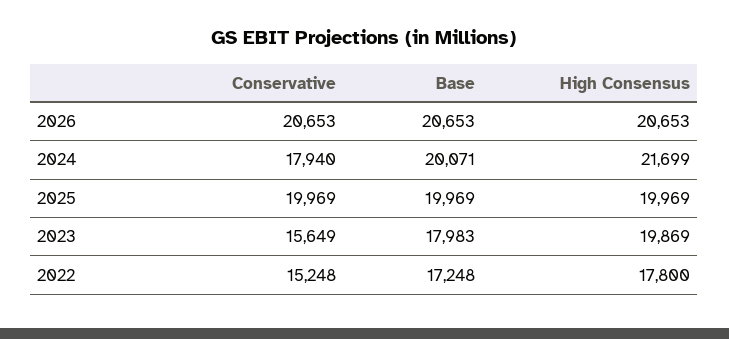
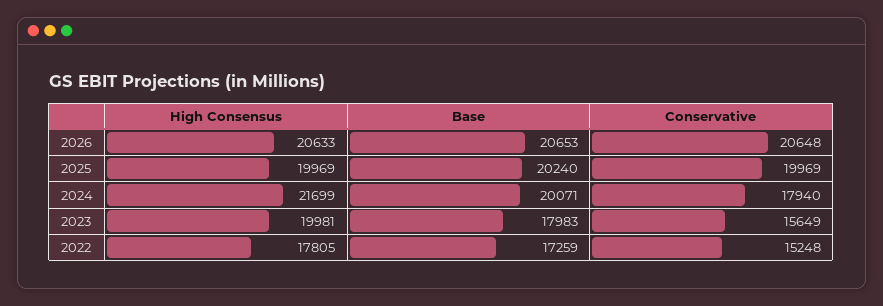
Conservative, 2026: 20653 -> 20648
High Consensus, 2026: 20653 -> 20633
Base, 2025: 19969 -> 20240
High Consensus, 2023: 19869 -> 19981
Base, 2022: 17248 -> 17259
High Consensus, 2022: 17800 -> 17805

